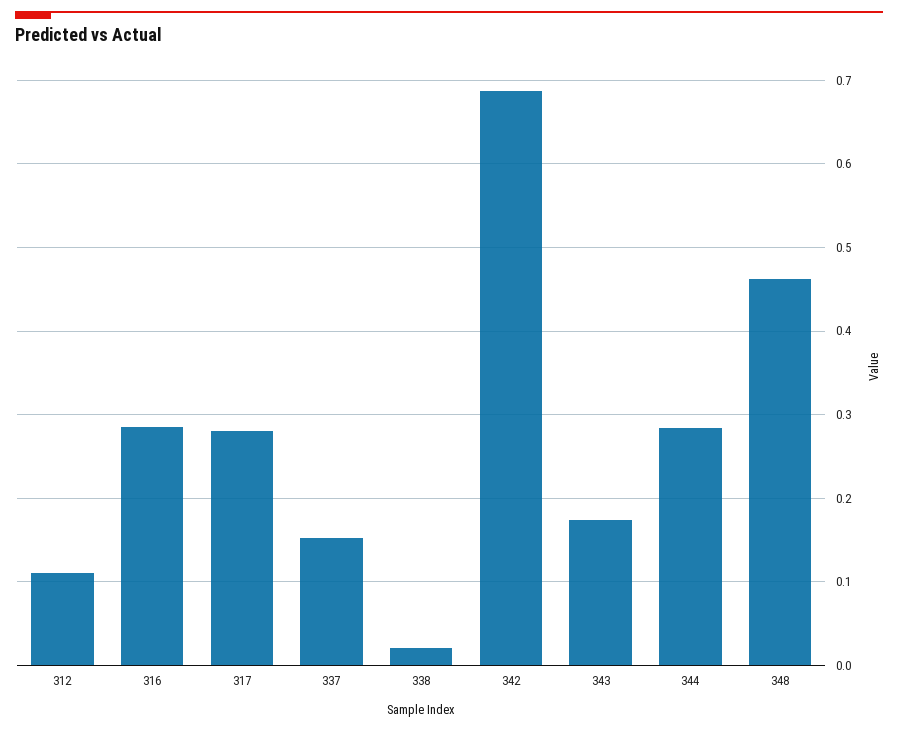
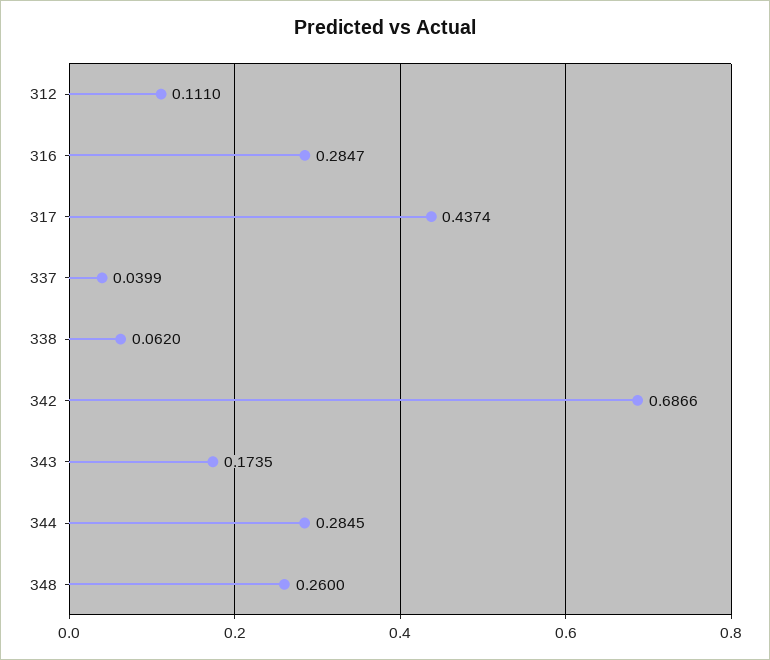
317: 0.28 -> 0.4374
337: 0.15 -> 0.0399
338: 0.02 -> 0.062
348: 0.46 -> 0.26

